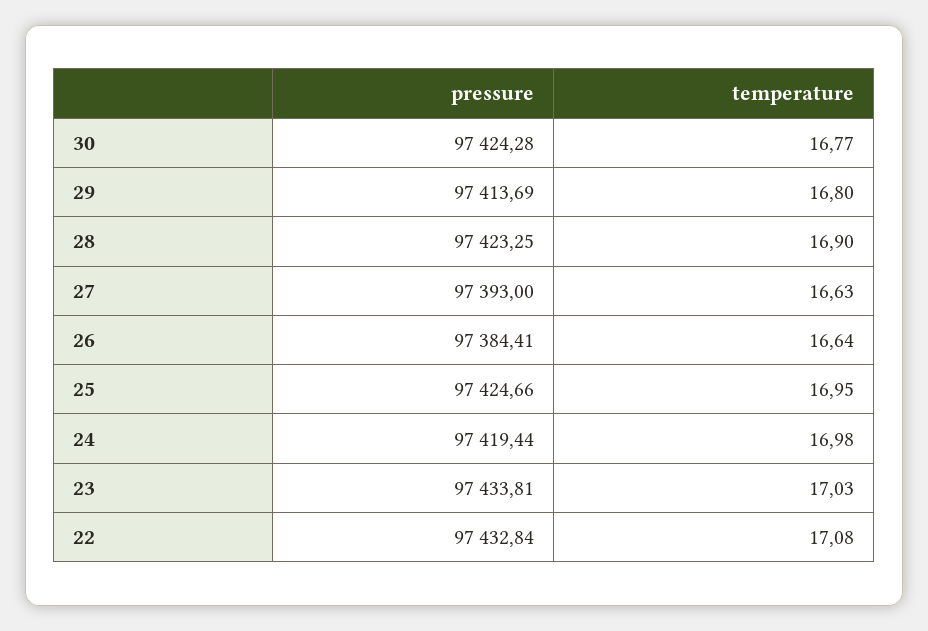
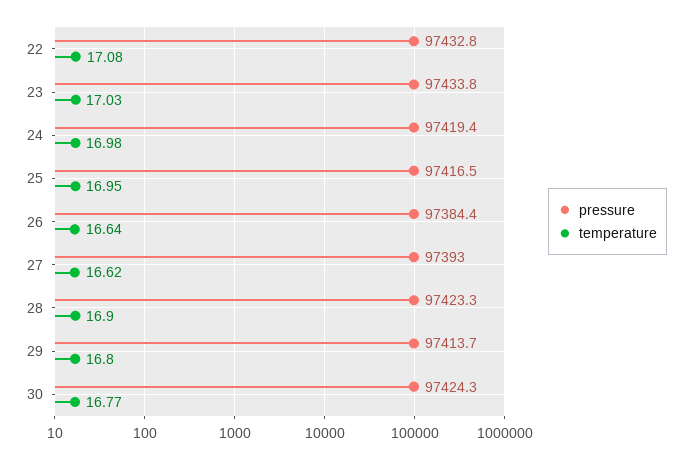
temperature, 27: 16.63 -> 16.62
pressure, 25: 97424.66 -> 97416.5

